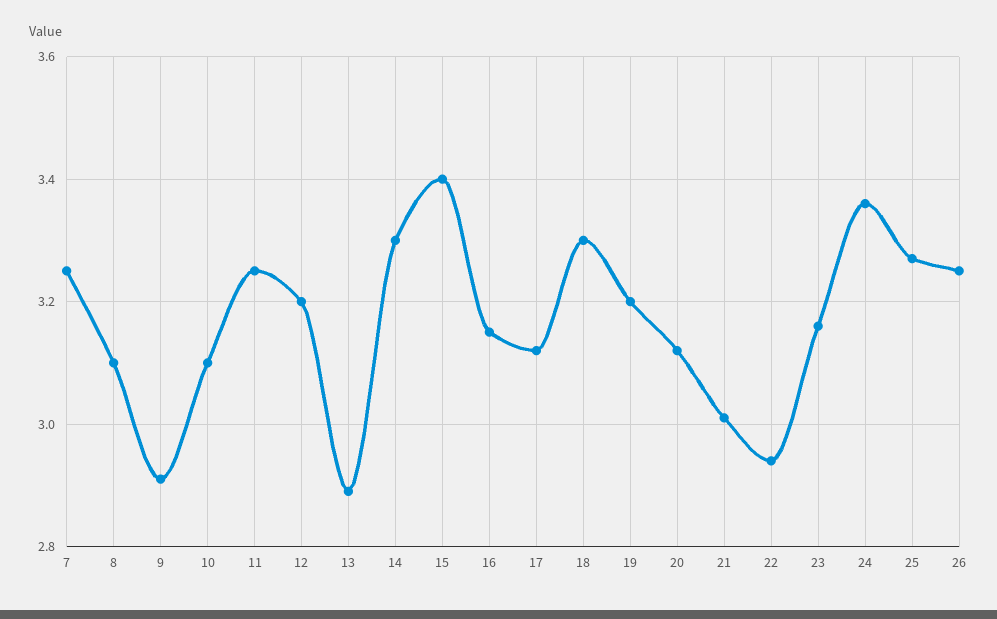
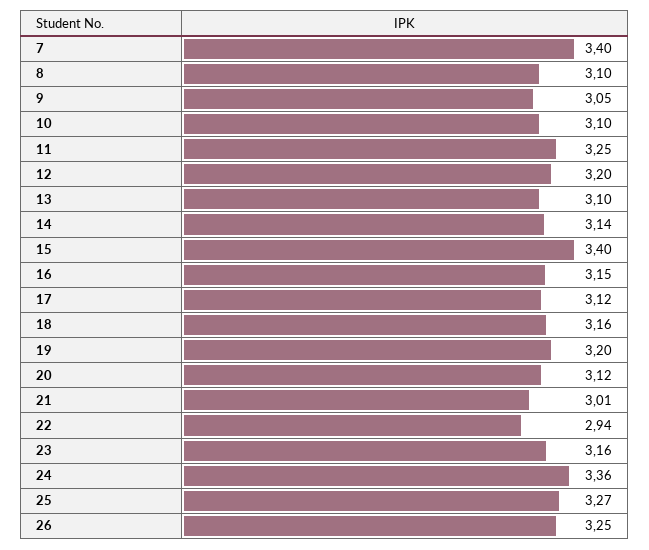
7: 3.25 -> 3.4
9: 2.9 -> 3.05
13: 2.9 -> 3.1
14: 3.3 -> 3.14
18: 3.3 -> 3.16

